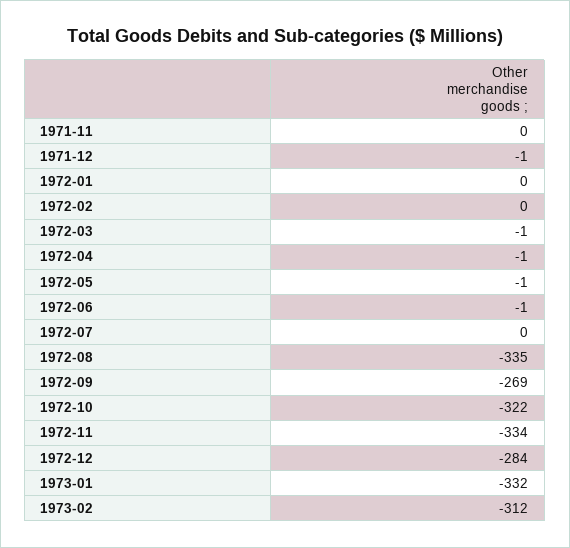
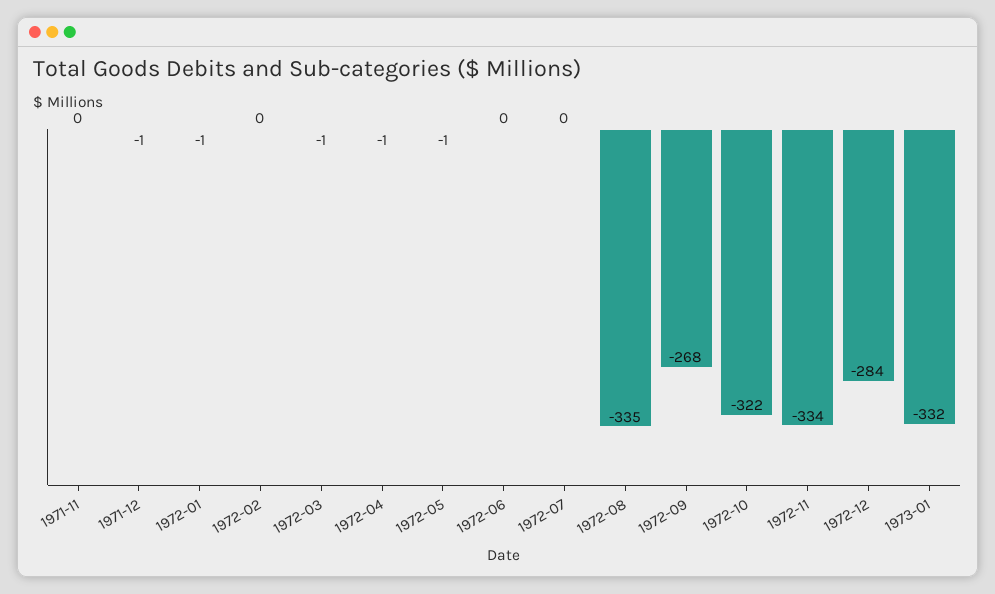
1972-01: 0 -> -1
1972-06: -1 -> 0
1972-09: -269 -> -268
1973-02: -312 -> none

